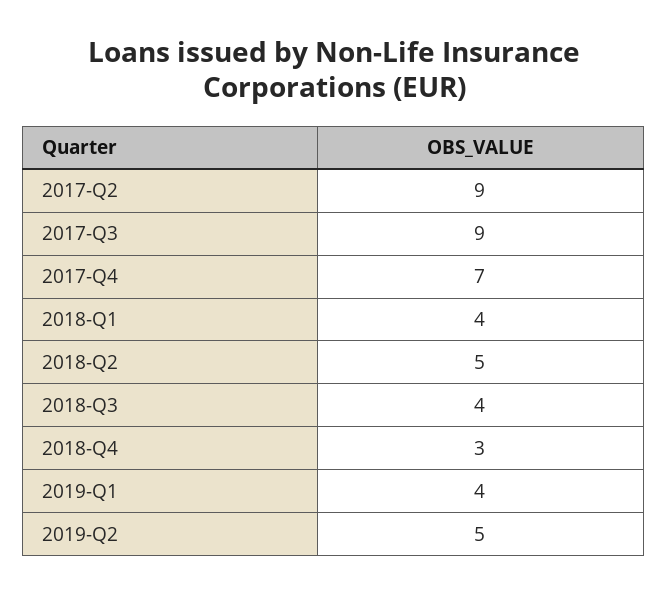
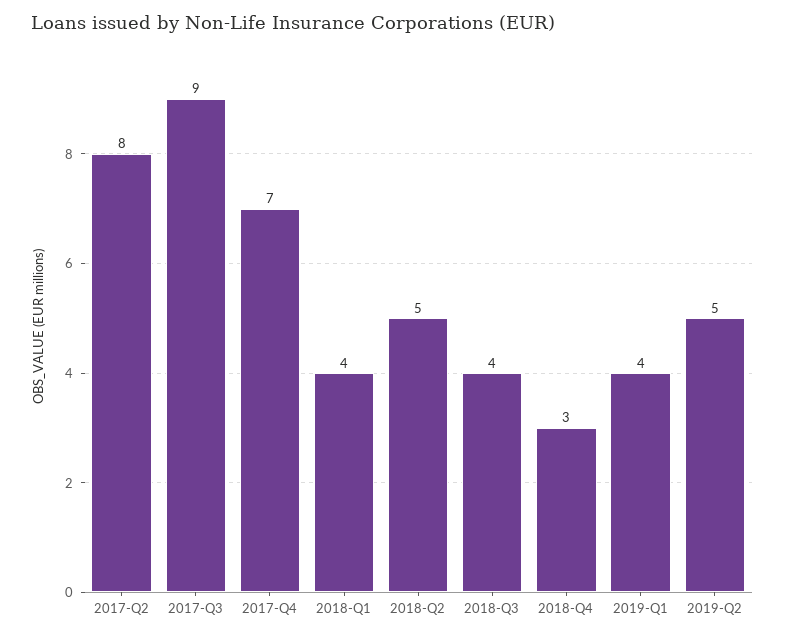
2017-Q2: 9 -> 8

